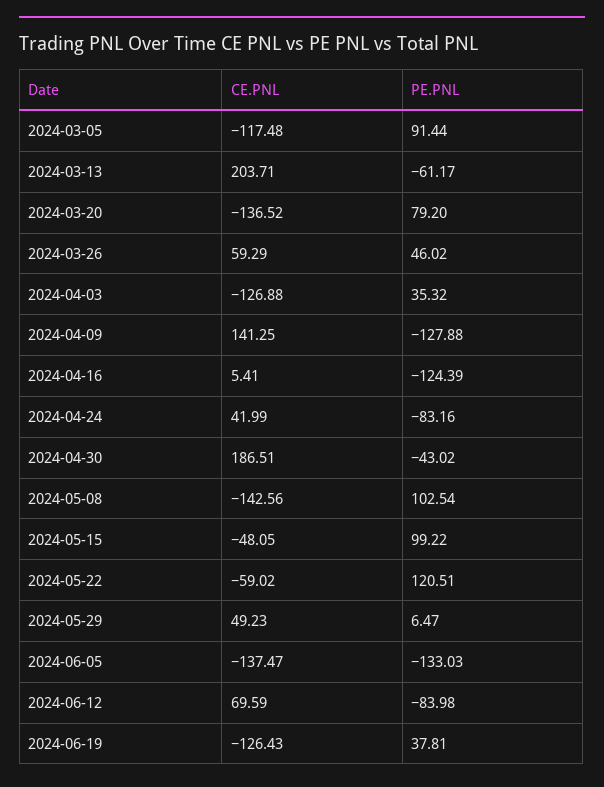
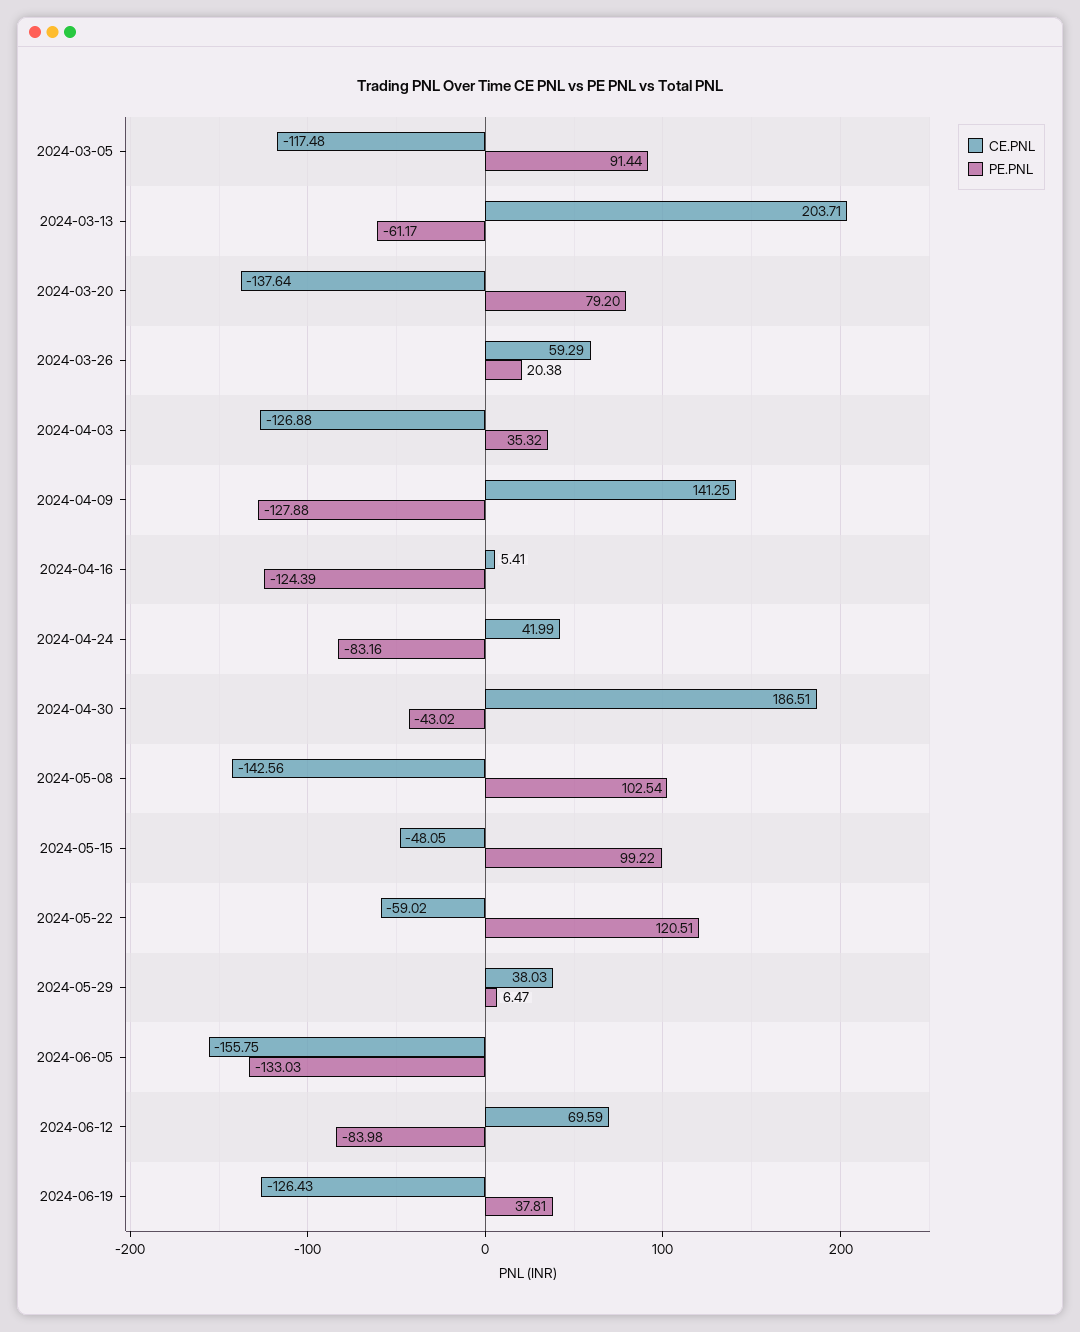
CE.PNL, 2024-03-20: -136.52 -> -137.64
PE.PNL, 2024-03-26: 46.02 -> 20.38
CE.PNL, 2024-05-29: 49.23 -> 38.03
CE.PNL, 2024-06-05: -137.47 -> -155.75

